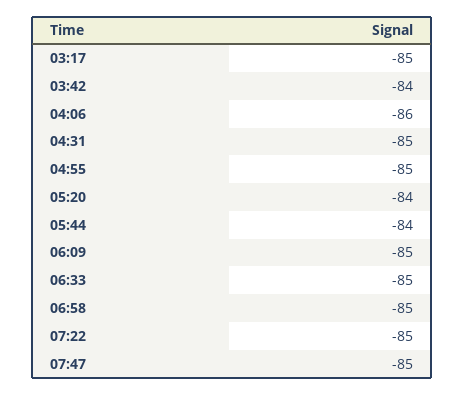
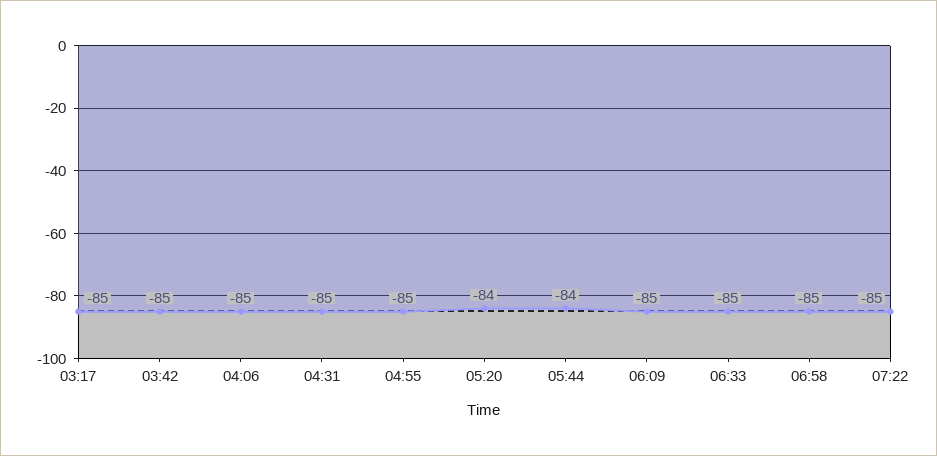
03:42: -84 -> -85
04:06: -86 -> -85
07:47: -85 -> none

